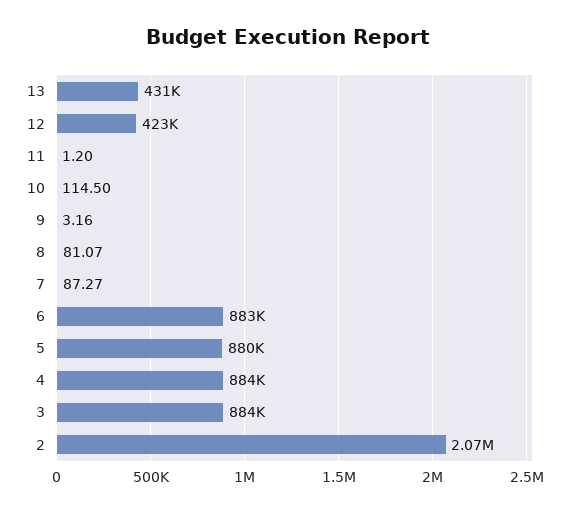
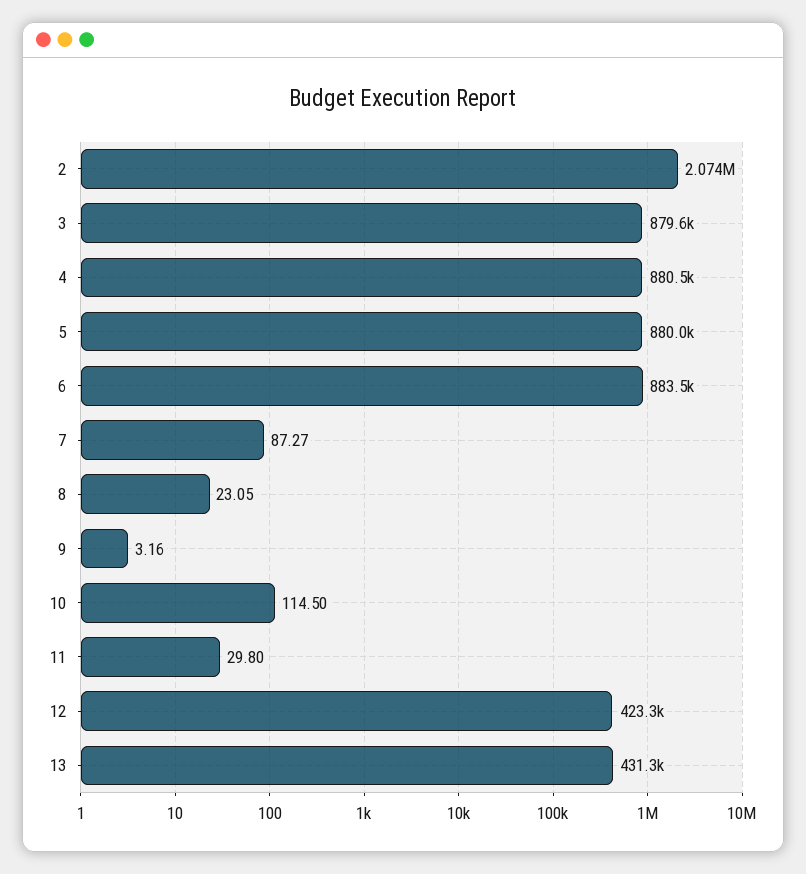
11: 1.2 -> 29.8
8: 81.07 -> 23.05
4: 884000 -> 880500
3: 884000 -> 879600

